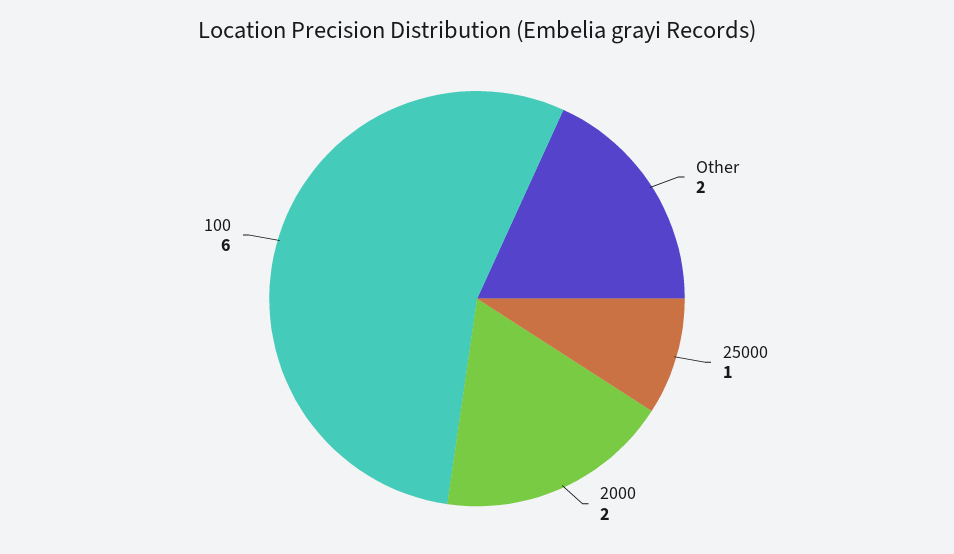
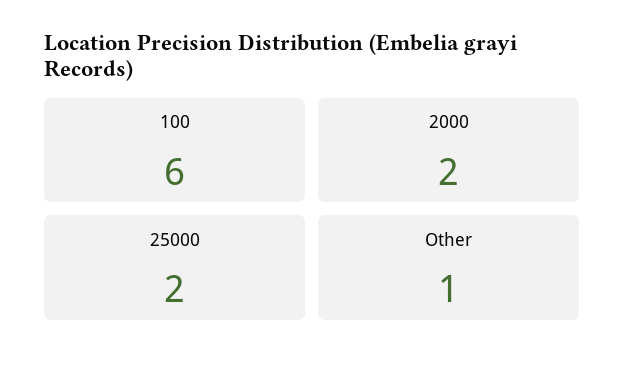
Other: 2 -> 1
25000: 1 -> 2

